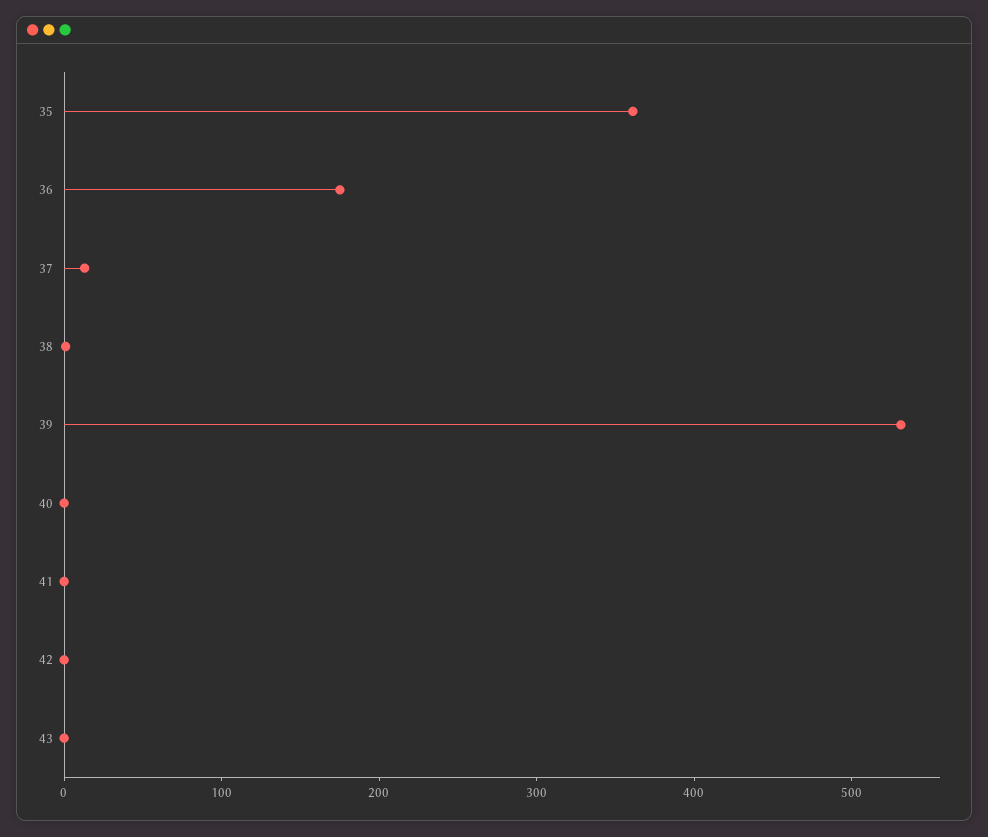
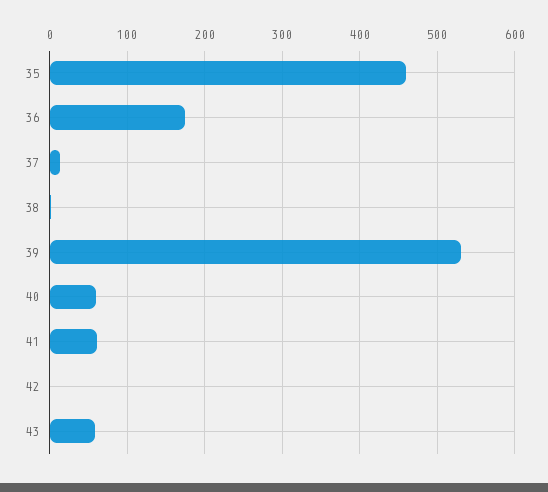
35: 360 -> 460
40: 0 -> 60
41: 0 -> 60
43: 0 -> 60

